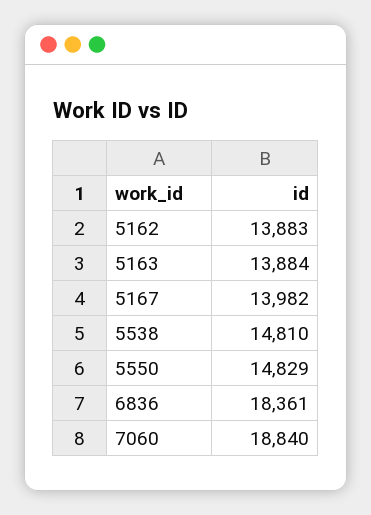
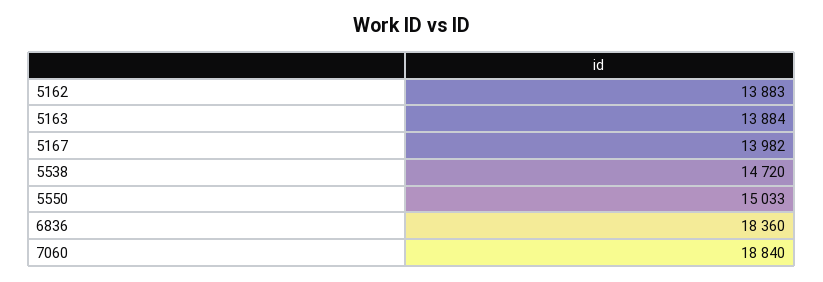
5538: 14810 -> 14720
5550: 14829 -> 15033
6836: 18361 -> 18360

